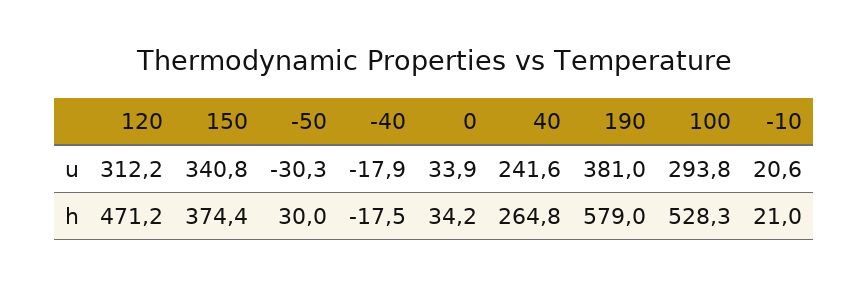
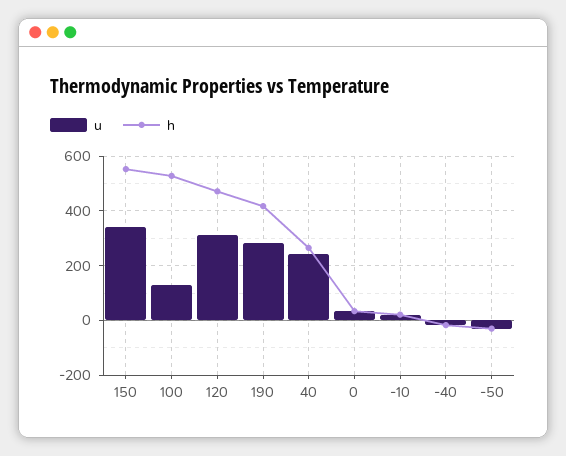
u, 190: 381 -> 275
u, 100: 293.8 -> 125
h, 150: 374.4 -> 550
h, -50: 30 -> -25
h, 190: 579 -> 425

